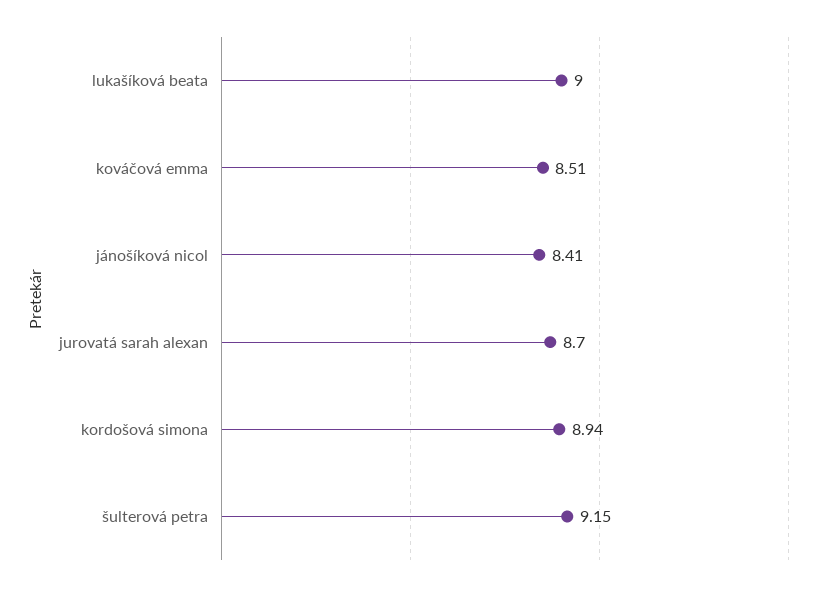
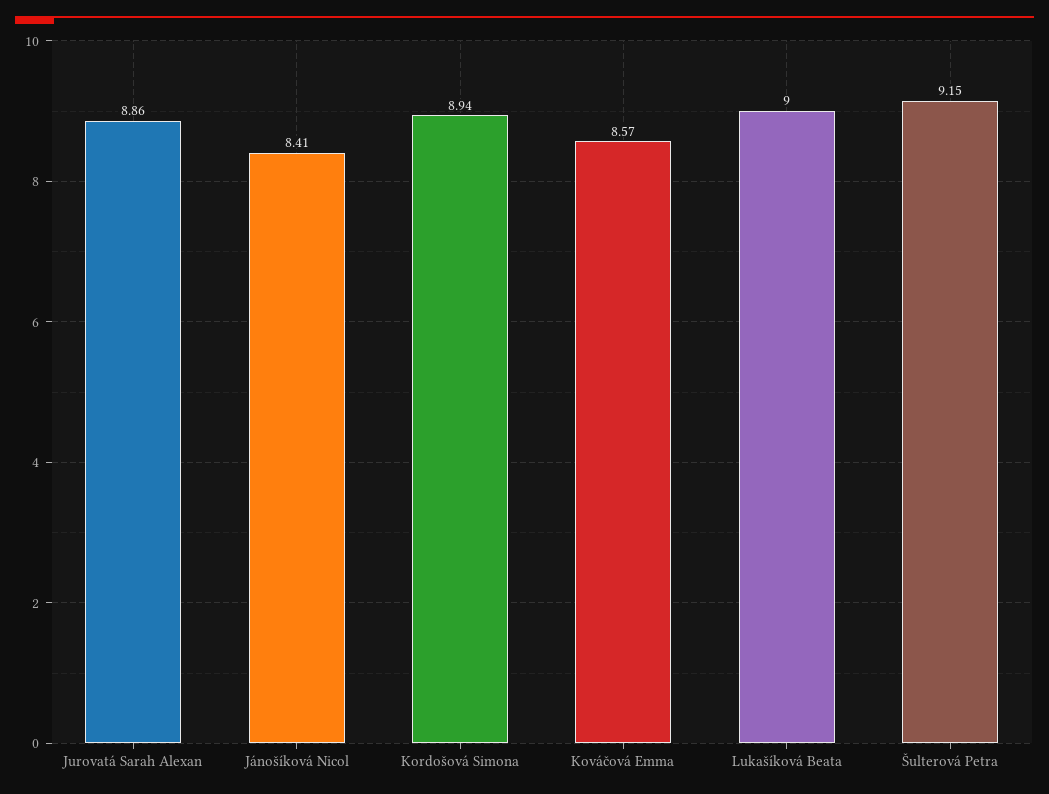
kováčová emma: 8.51 -> 8.57
jurovatá sarah alexan: 8.7 -> 8.86

